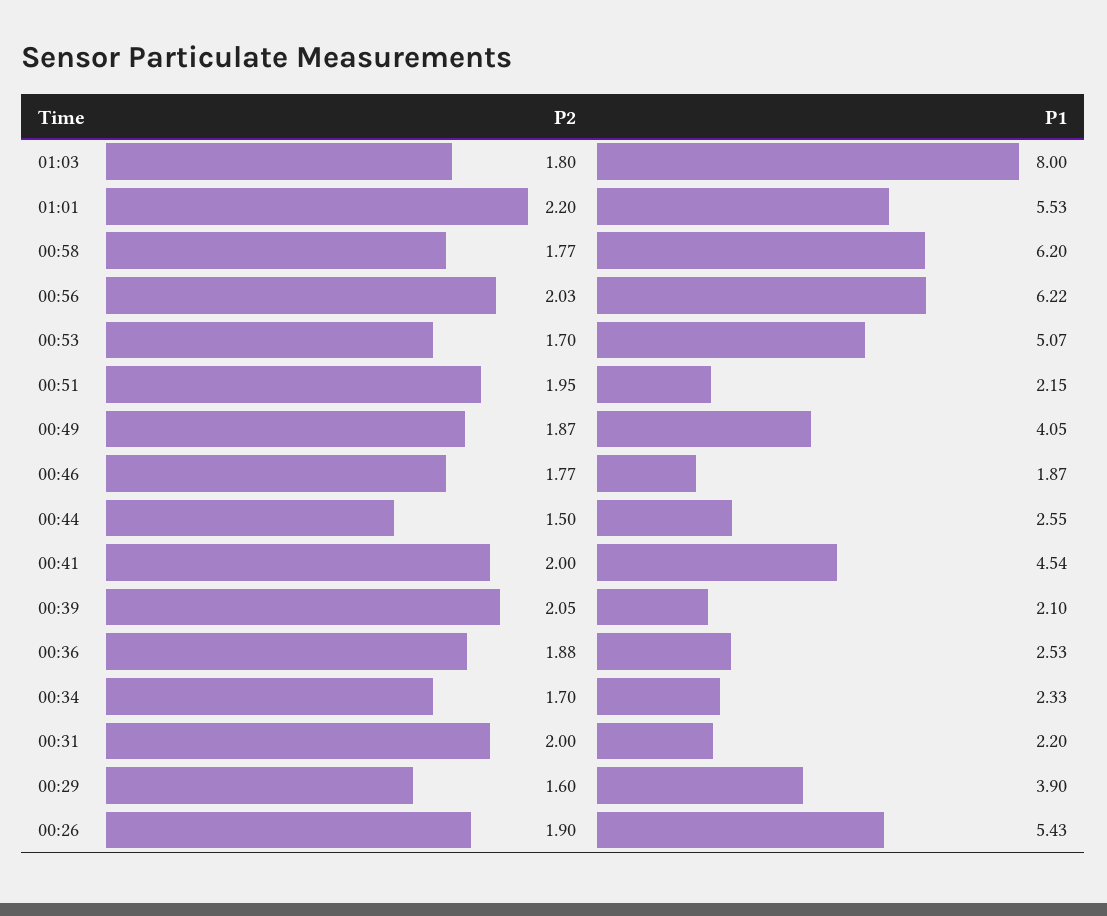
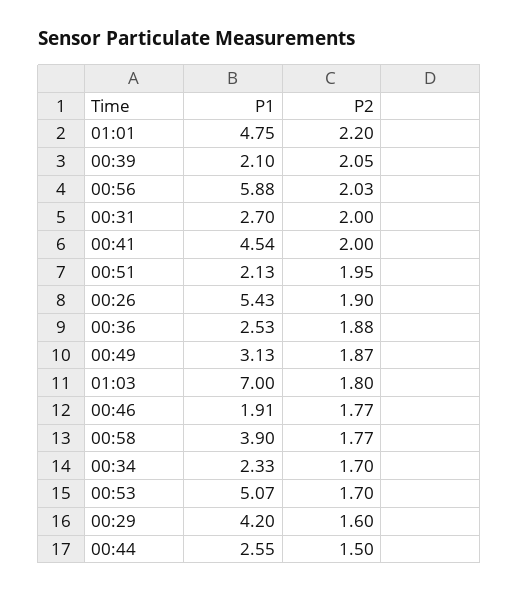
P1, 01:03: 8 -> 7
P1, 01:01: 5.53 -> 4.75
P1, 00:58: 6.2 -> 3.9
P1, 00:56: 6.22 -> 5.88
P1, 00:51: 2.15 -> 2.13
P1, 00:49: 4.05 -> 3.13
P1, 00:46: 1.87 -> 1.91
P1, 00:31: 2.2 -> 2.7
P1, 00:29: 3.9 -> 4.2

